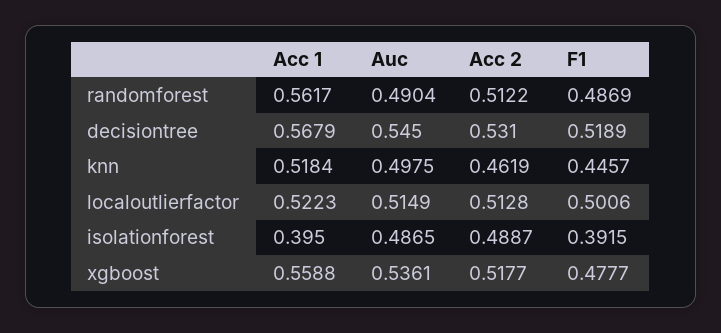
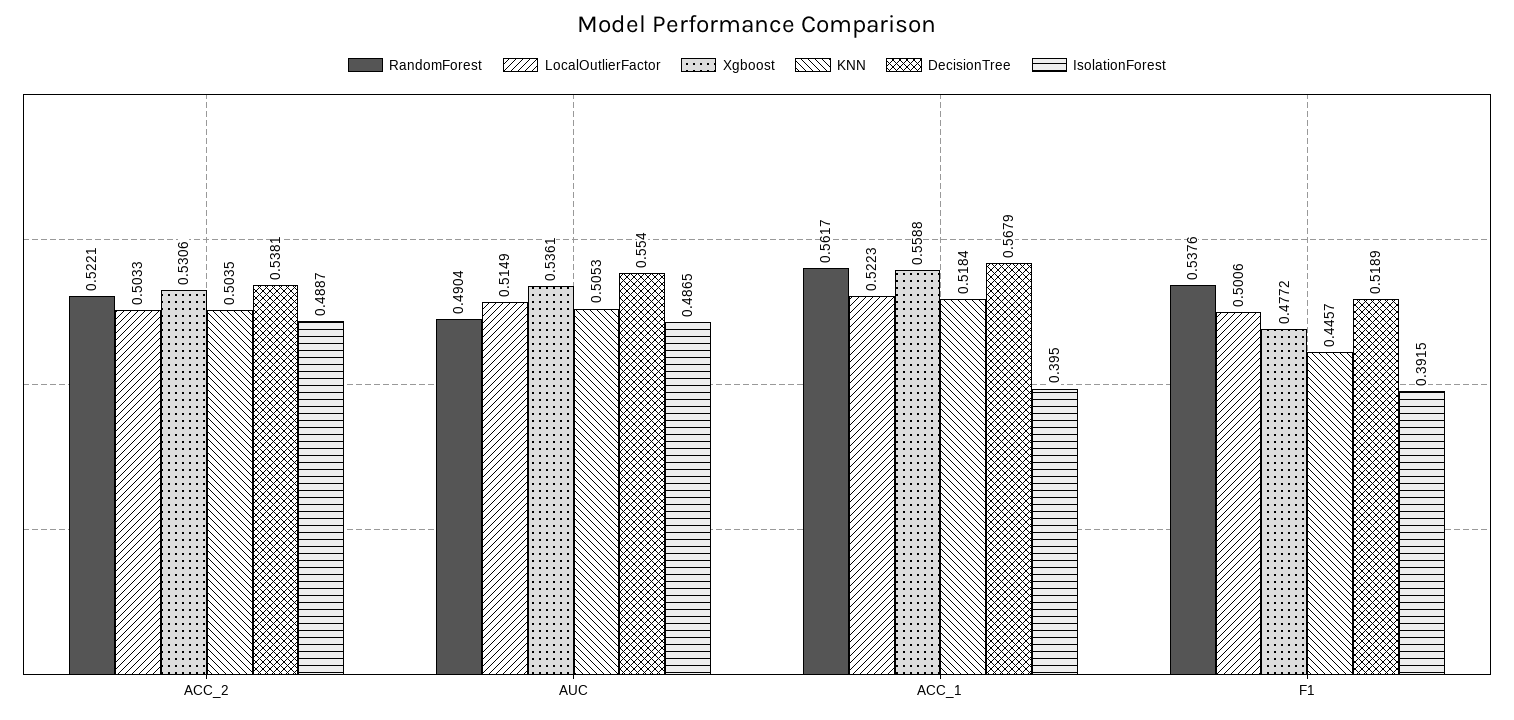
randomforest, Acc 2: 0.5122 -> 0.5221
randomforest, F1: 0.4869 -> 0.5376
decisiontree, Auc: 0.545 -> 0.554
decisiontree, Acc 2: 0.531 -> 0.5381
knn, Auc: 0.4975 -> 0.5053
knn, Acc 2: 0.4619 -> 0.5035
localoutlierfactor, Acc 2: 0.5128 -> 0.5033
xgboost, Acc 2: 0.5177 -> 0.5306
xgboost, F1: 0.4777 -> 0.4772

